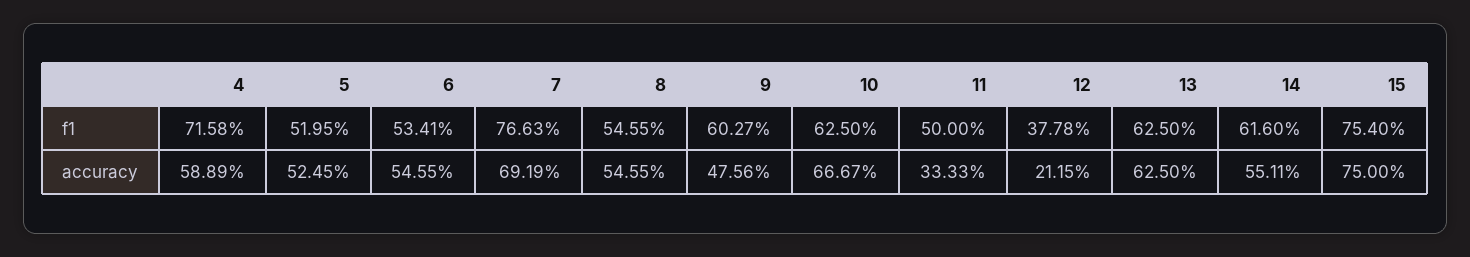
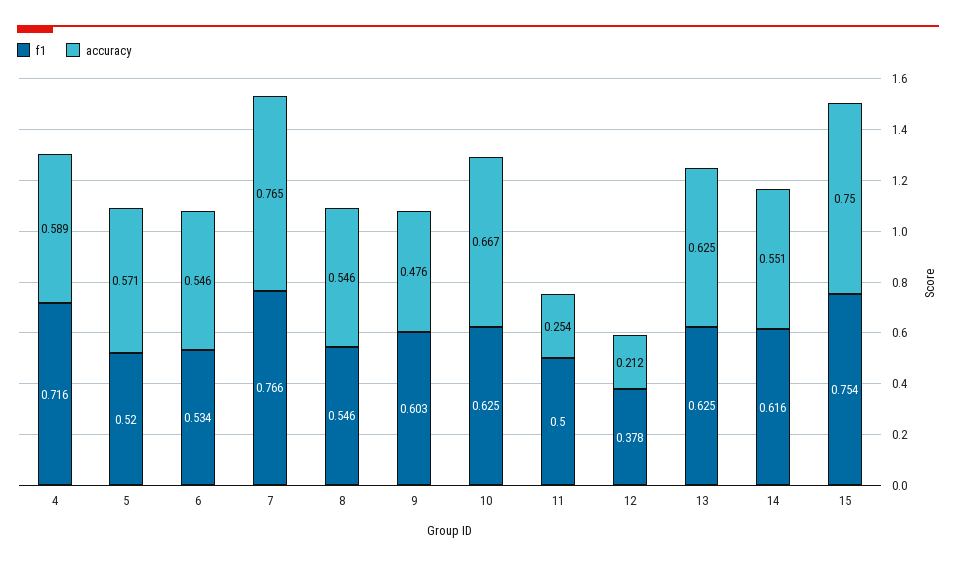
accuracy, 5: 0.5245 -> 0.571
accuracy, 7: 0.6919 -> 0.765
accuracy, 11: 0.3333 -> 0.254

